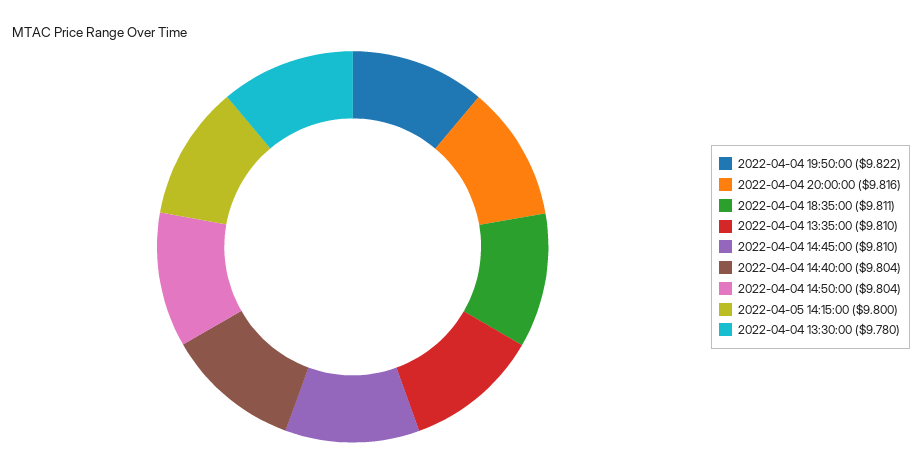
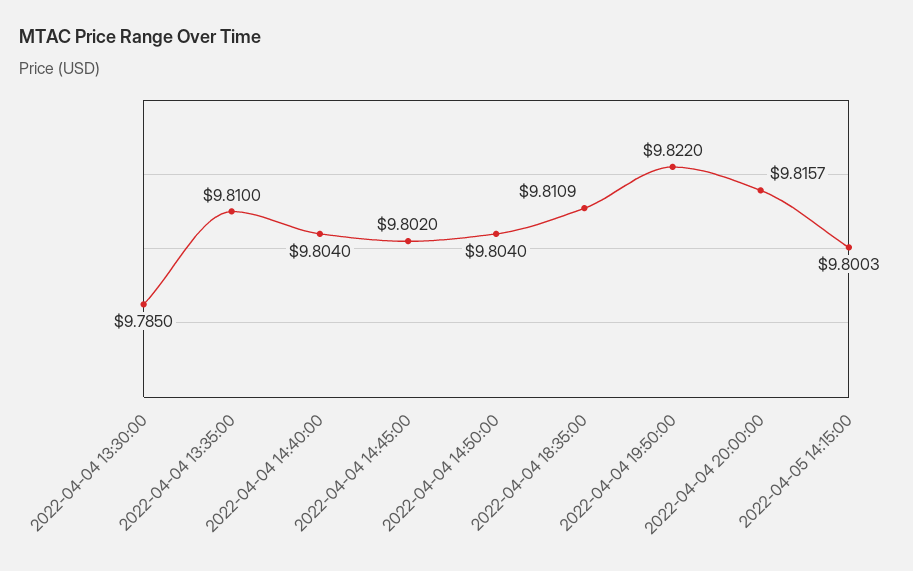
2022-04-04 14:45:00: 9.81 -> 9.802
2022-04-04 13:30:00: 9.78 -> 9.785

